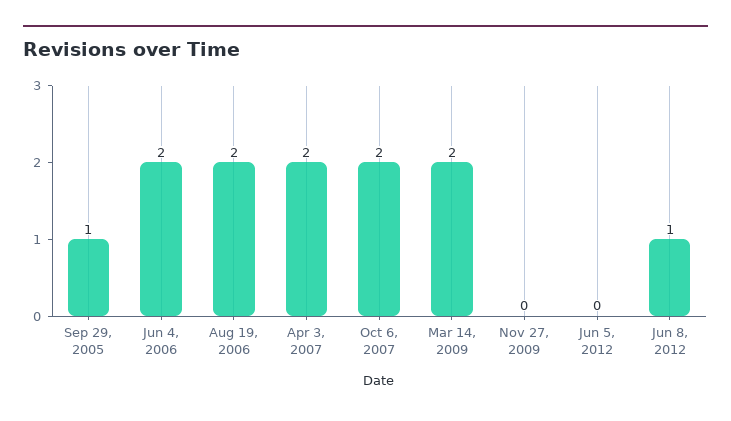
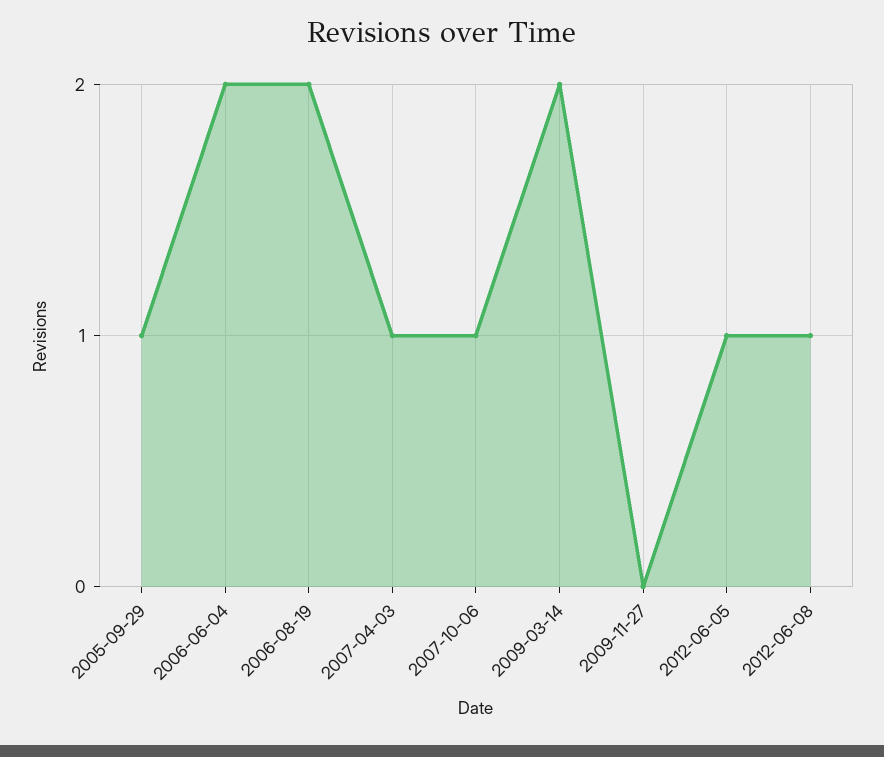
Apr 3, 2007: 2 -> 1
Oct 6, 2007: 2 -> 1
Jun 5, 2012: 0 -> 1

